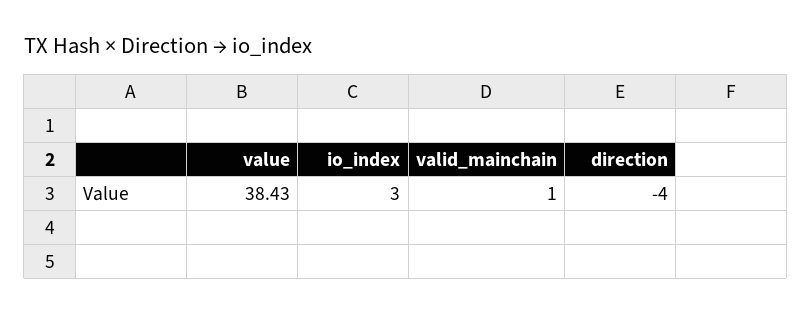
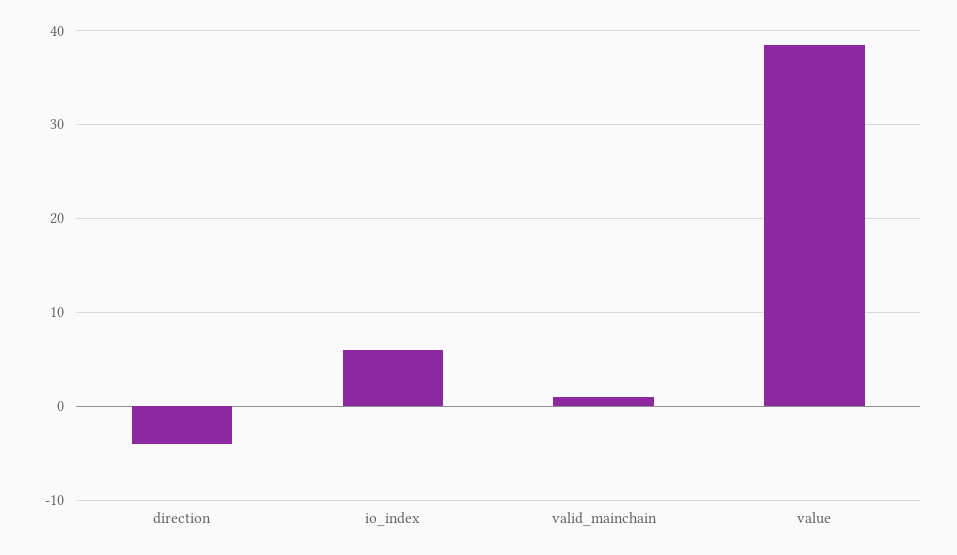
io_index: 3 -> 6

